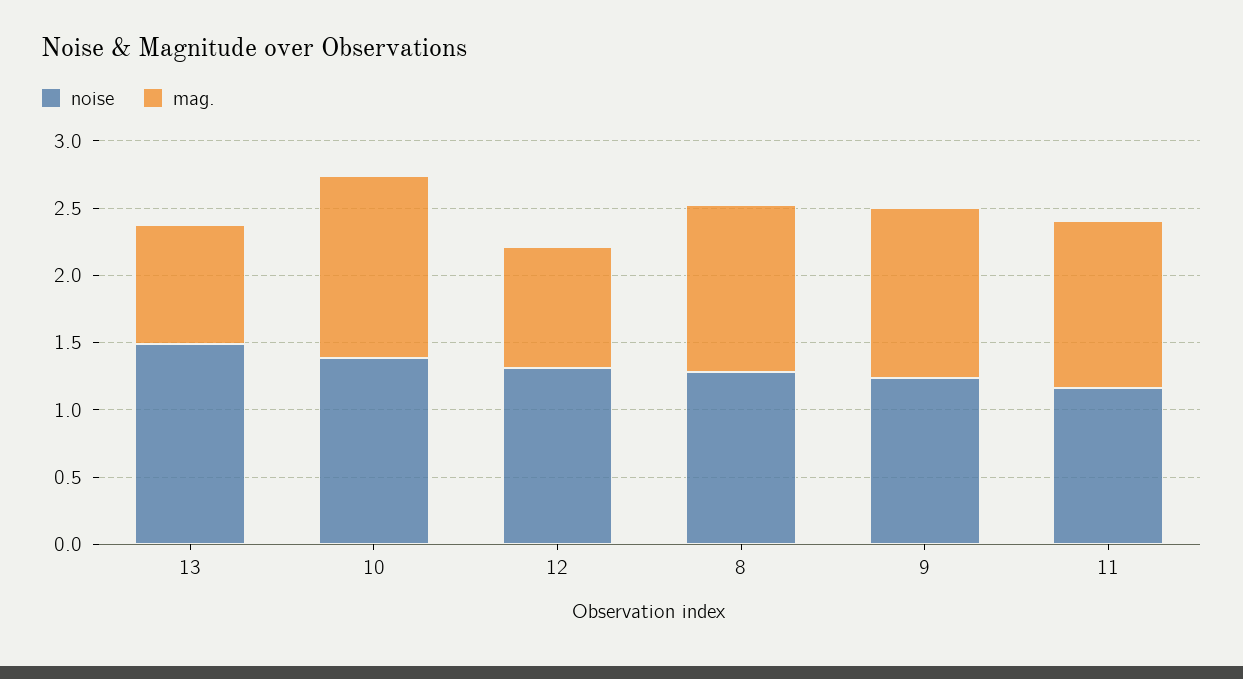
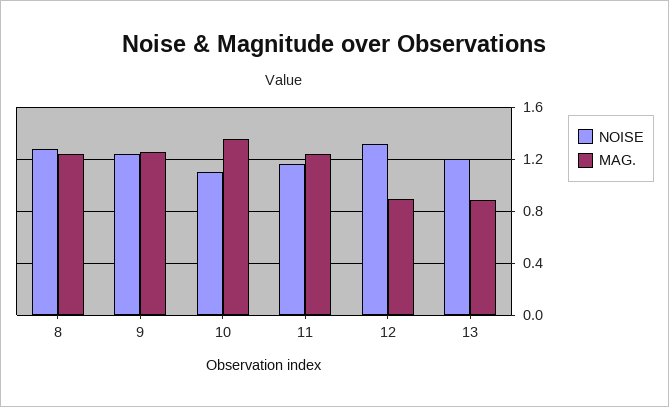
noise, 13: 1.5 -> 1.2
noise, 10: 1.4 -> 1.1

